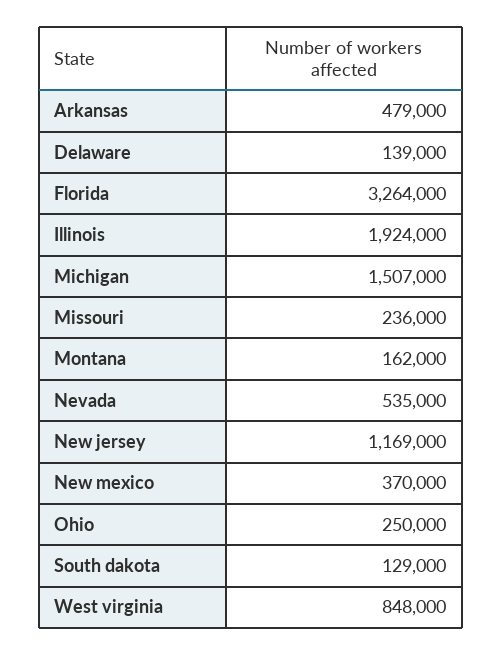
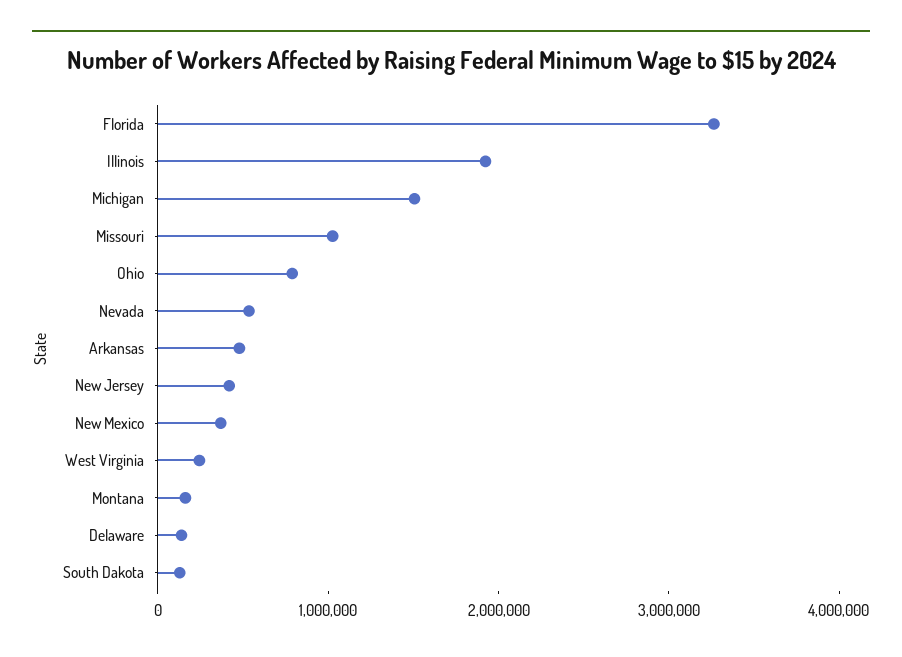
Missouri: 236000 -> 1000000
New jersey: 1169000 -> 400000
Ohio: 250000 -> 800000
West virginia: 848000 -> 200000

